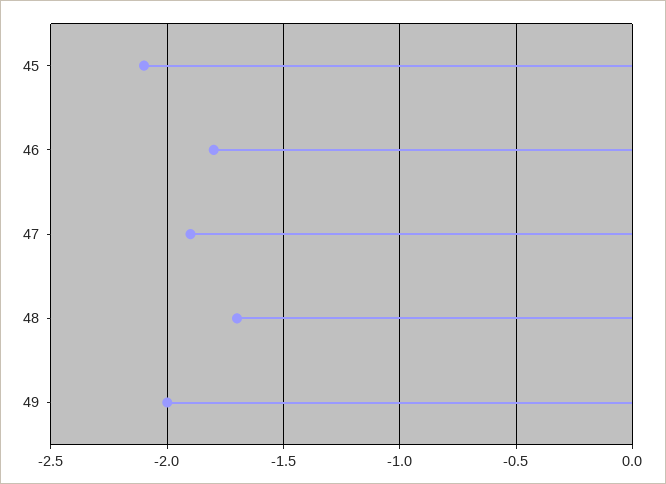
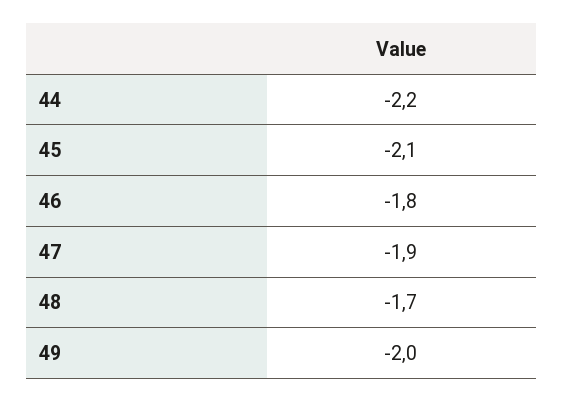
44: none -> -2.2

